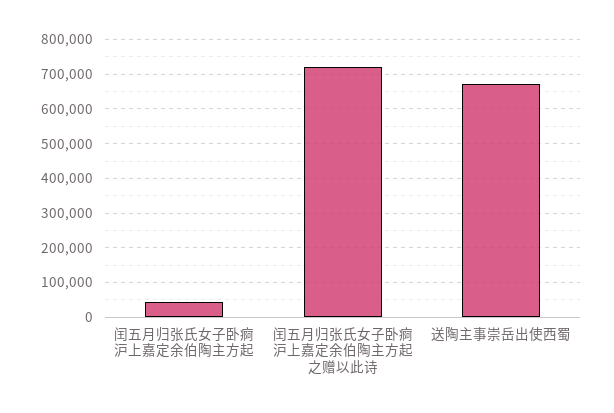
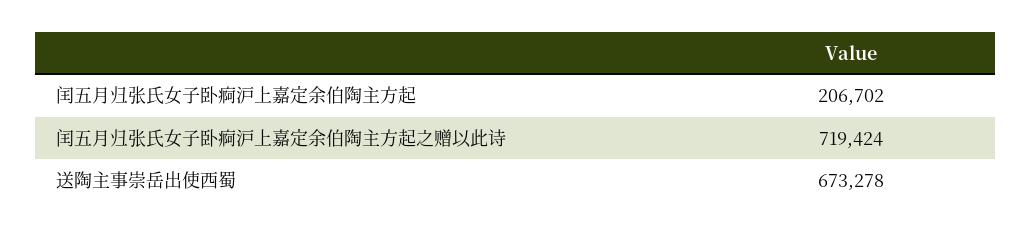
闰五月归张氏女子卧痾沪上嘉定余伯陶主方起: 40000 -> 206702

